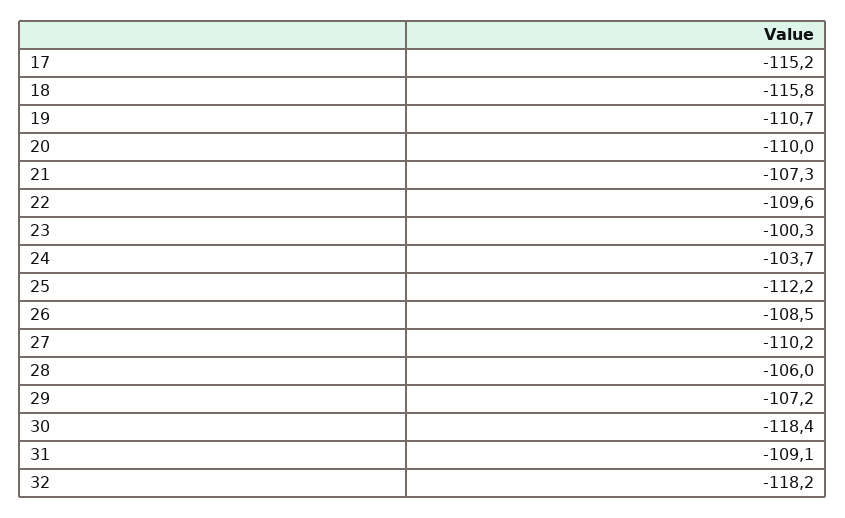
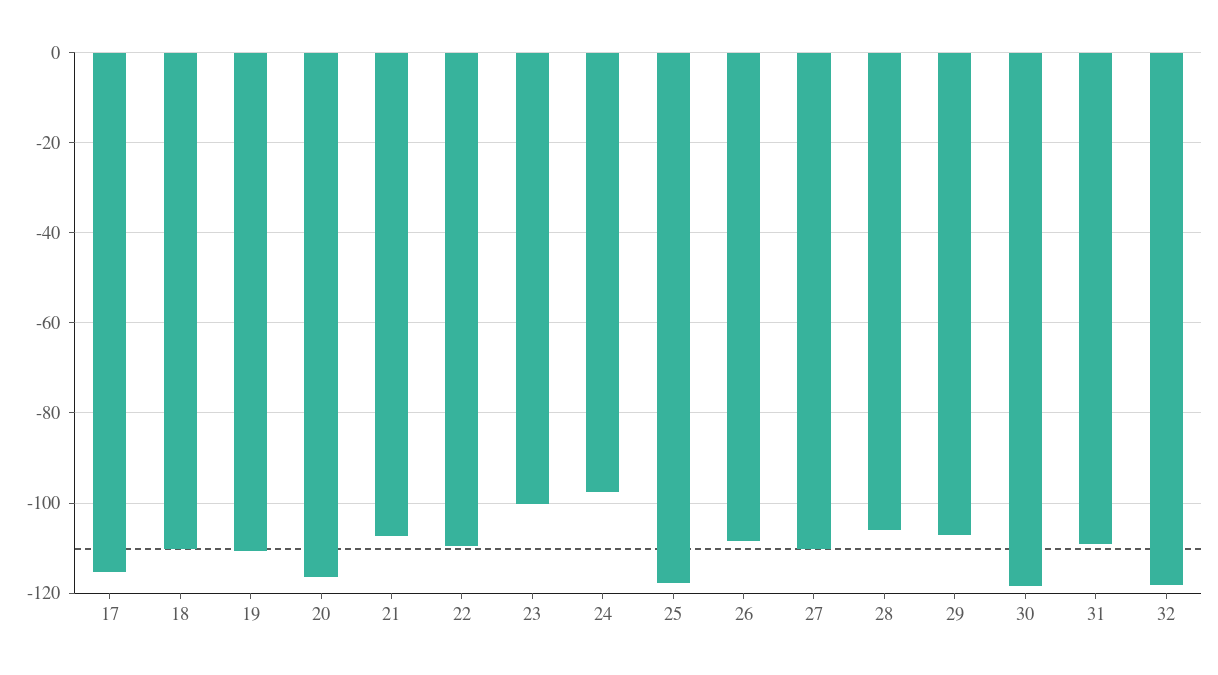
18: -115.8 -> -110
20: -110 -> -116
24: -103.7 -> -98
25: -112.2 -> -118

